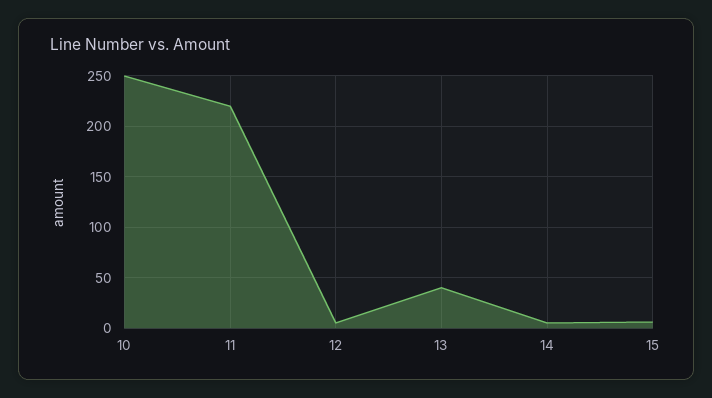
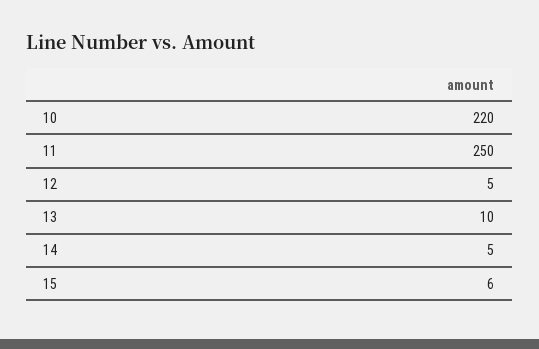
10: 250 -> 220
11: 220 -> 250
13: 40 -> 10

